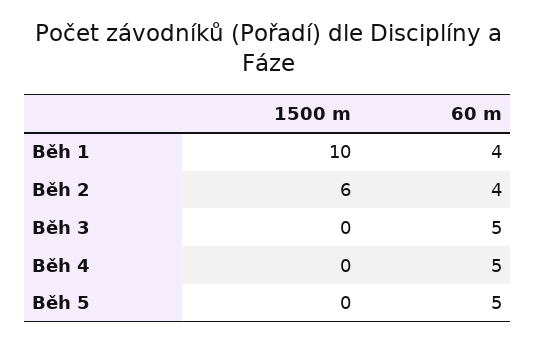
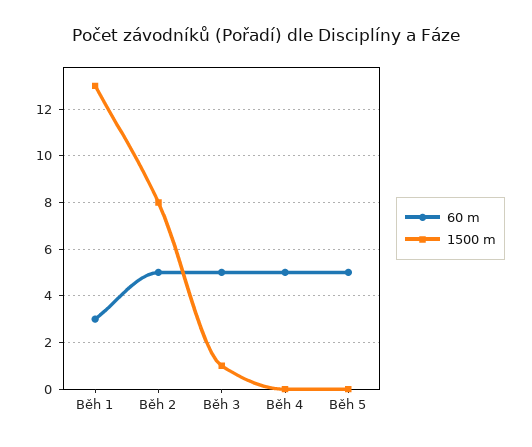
1500 m, Běh 1: 10 -> 13
60 m, Běh 1: 4 -> 3
1500 m, Běh 2: 6 -> 8
60 m, Běh 2: 4 -> 5
1500 m, Běh 3: 0 -> 1

